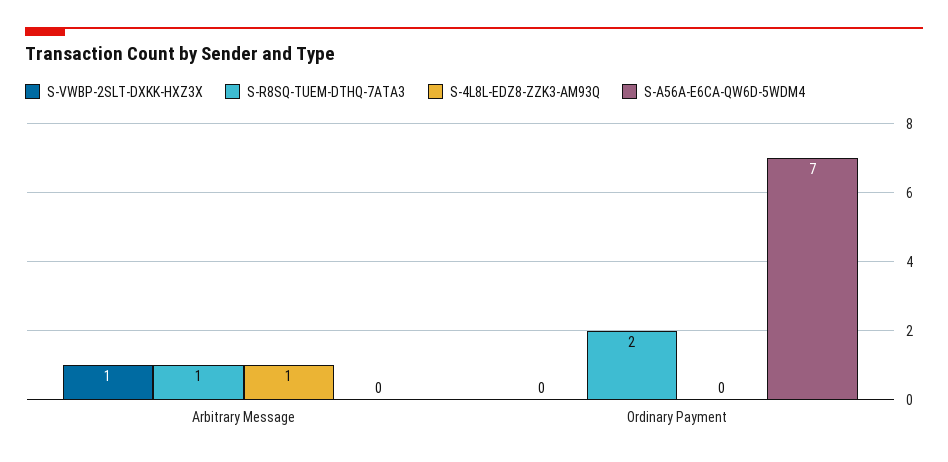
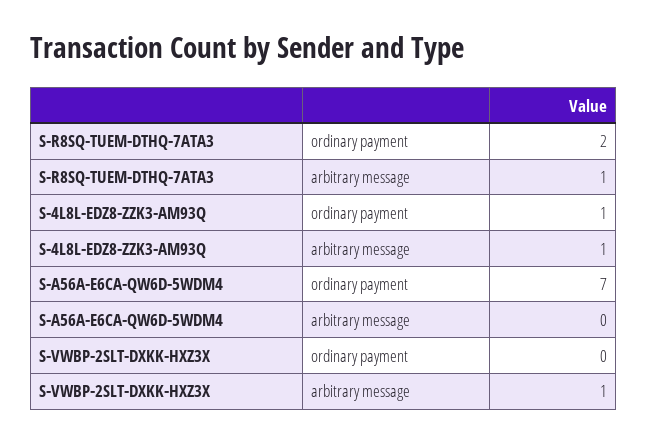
S-4L8L-EDZ8-ZZK3-AM93Q, Ordinary Payment: 0 -> 1

